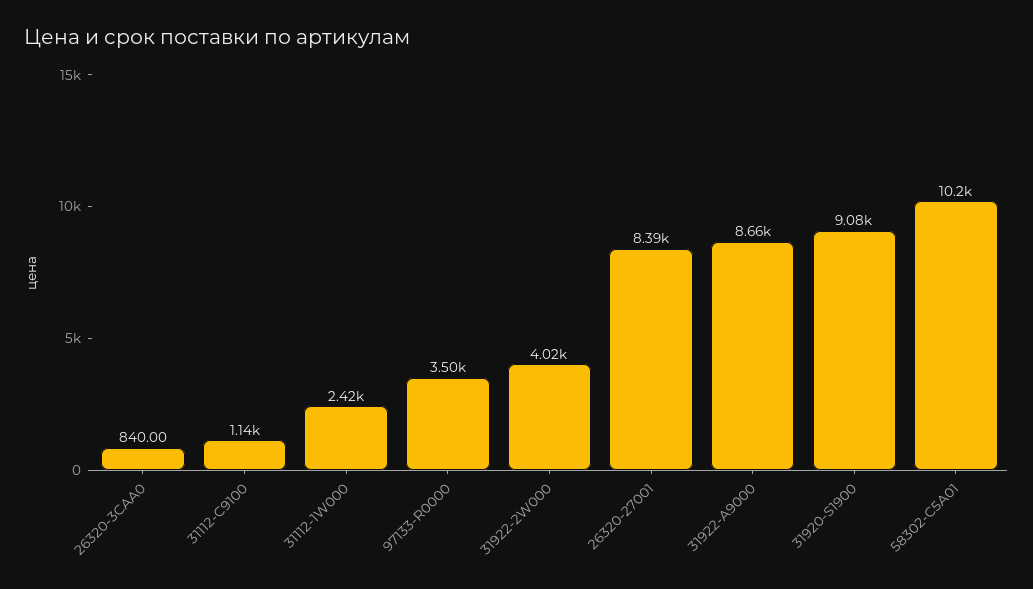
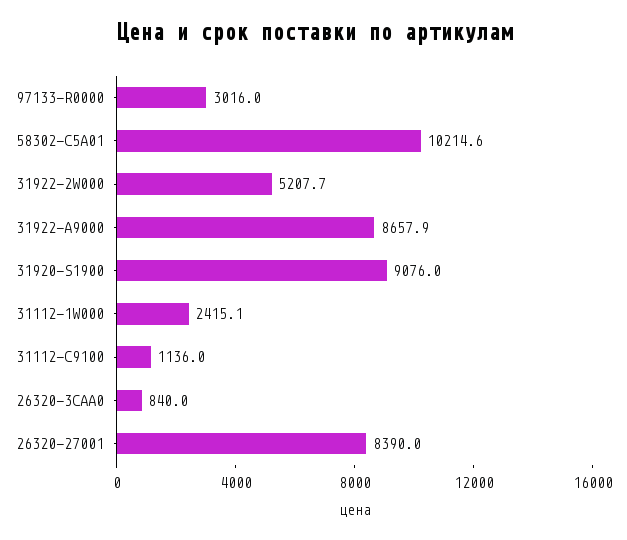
97133-R0000: 3500 -> 3016
31922-2W000: 4020 -> 5207.7

